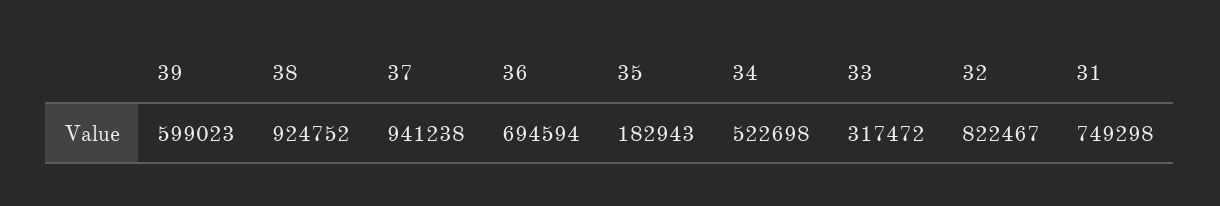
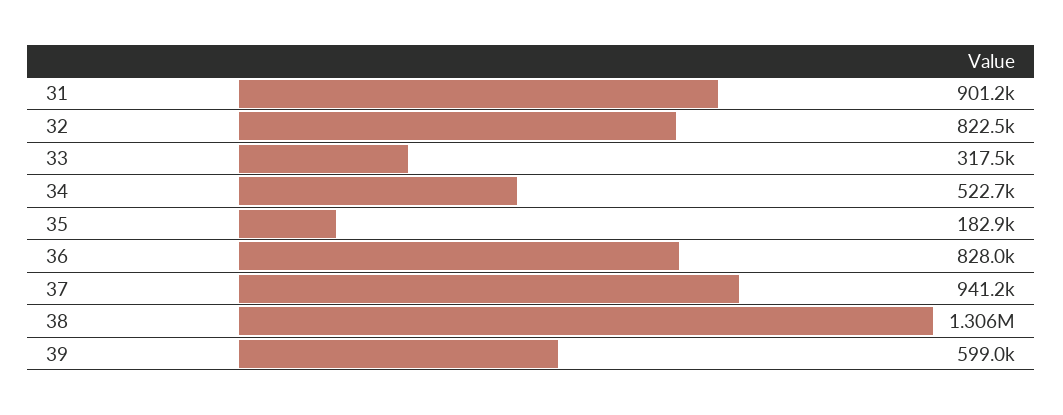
38: 924752 -> 1306000
36: 694594 -> 828000
31: 749298 -> 901200

